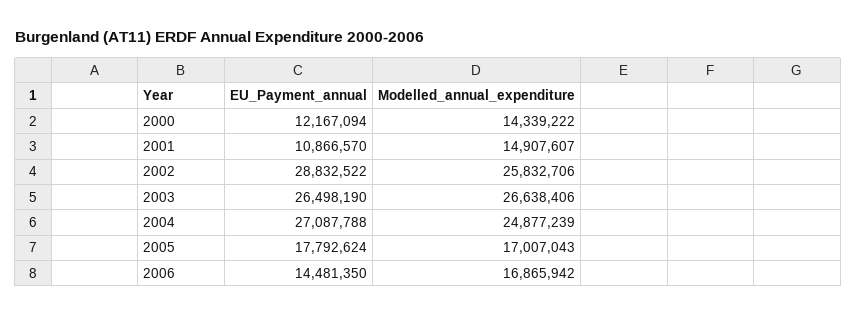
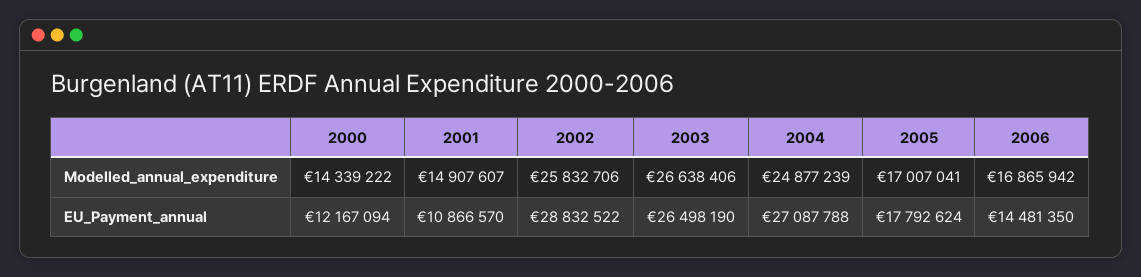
Modelled_annual_expenditure, 2005: 17007043 -> 17007041

